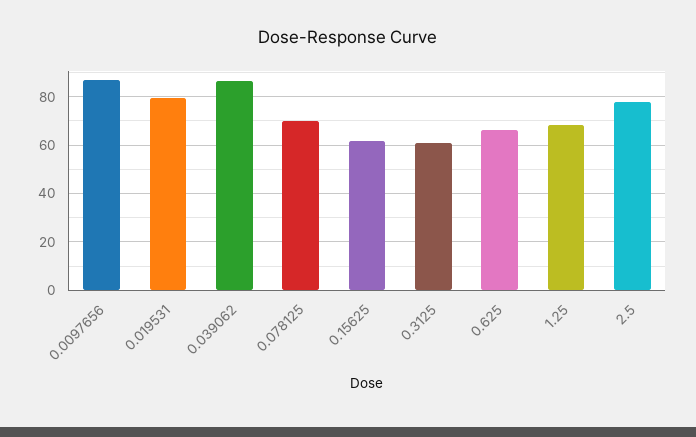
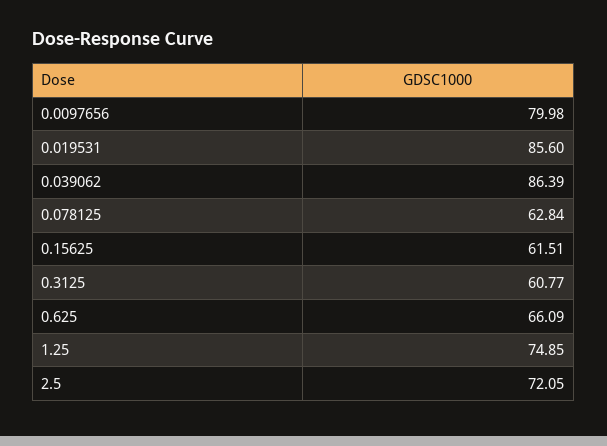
0.0097656: 87.5 -> 79.98
0.019531: 80 -> 85.6
0.078125: 70 -> 62.84
1.25: 67.5 -> 74.85
2.5: 77.5 -> 72.05

